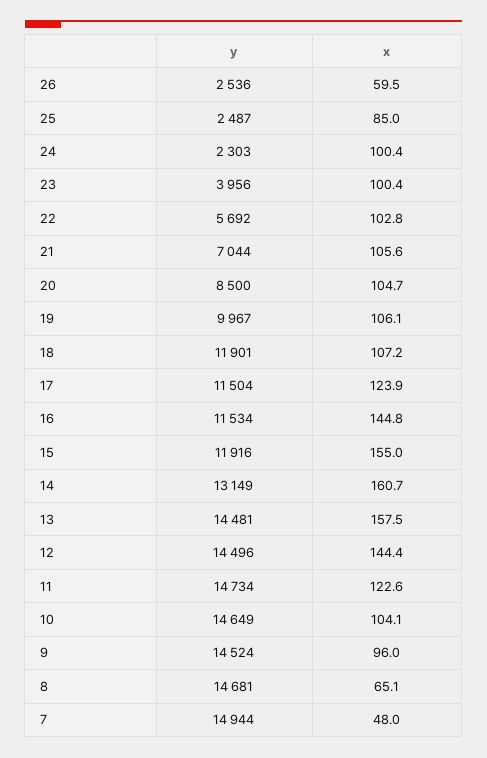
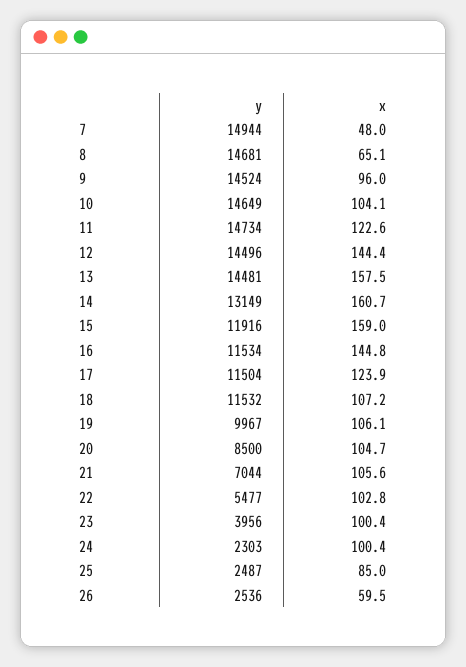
y, 22: 5692 -> 5477
y, 18: 11901 -> 11532
x, 15: 155 -> 159

